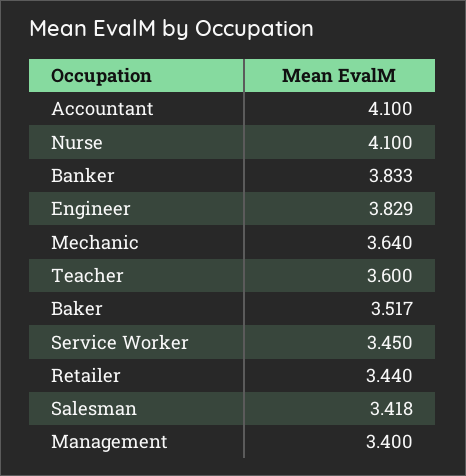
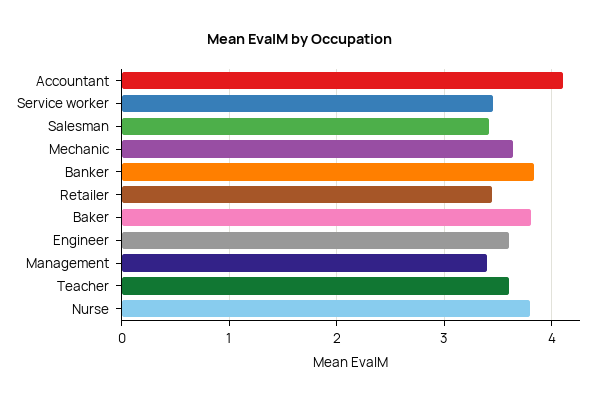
Nurse: 4.1 -> 3.8
Engineer: 3.829 -> 3.6
Baker: 3.517 -> 3.8

